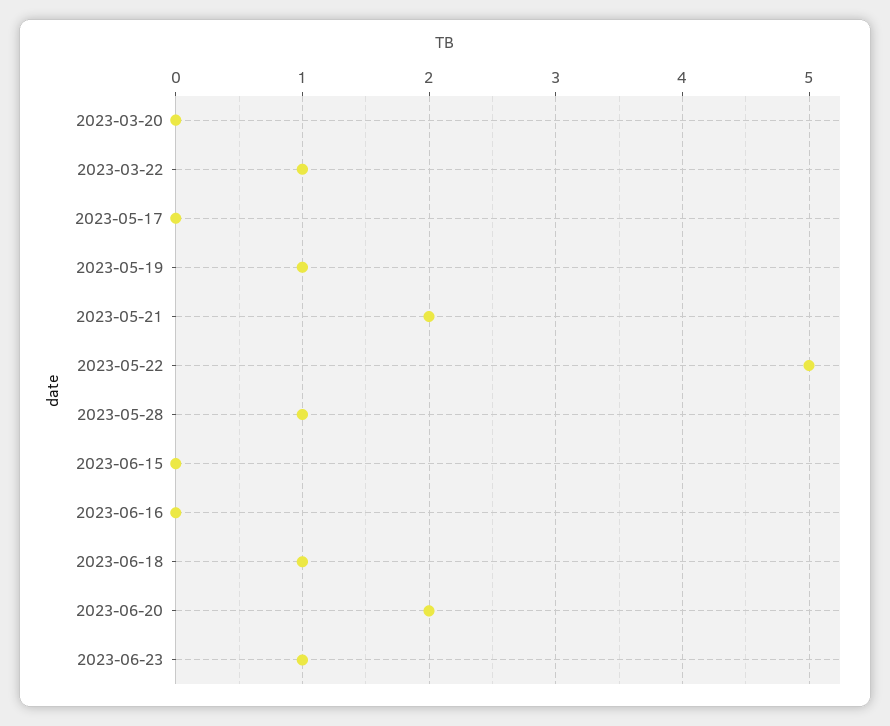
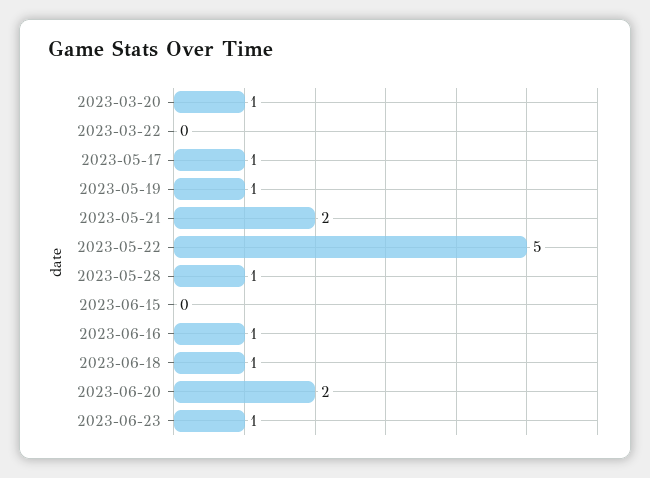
2023-03-20: 0 -> 1
2023-03-22: 1 -> 0
2023-05-17: 0 -> 1
2023-06-16: 0 -> 1

